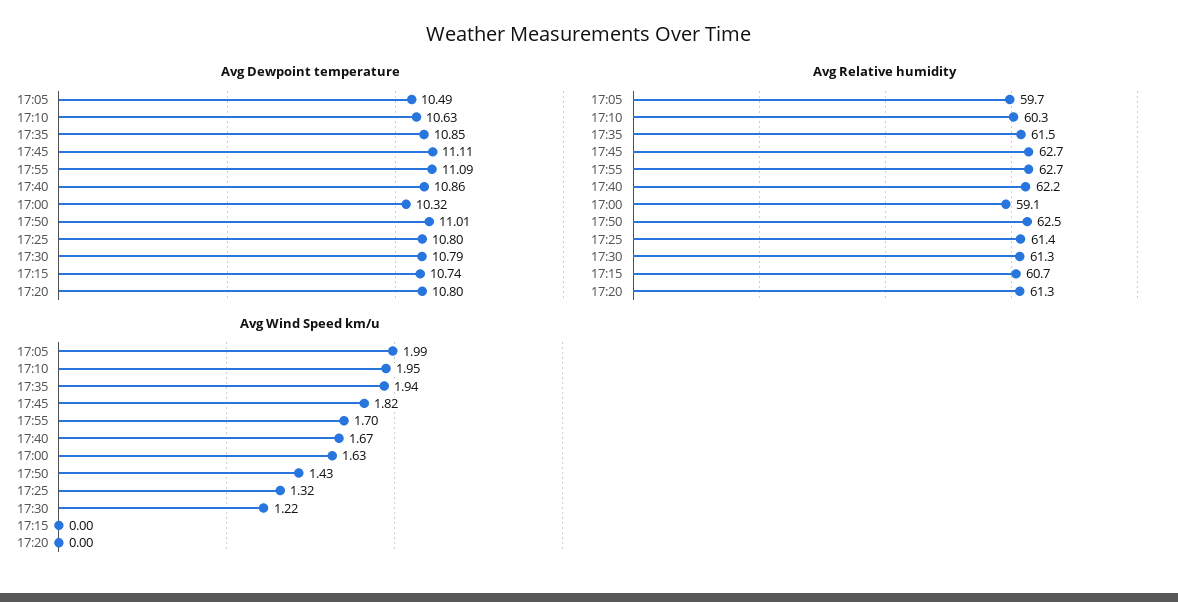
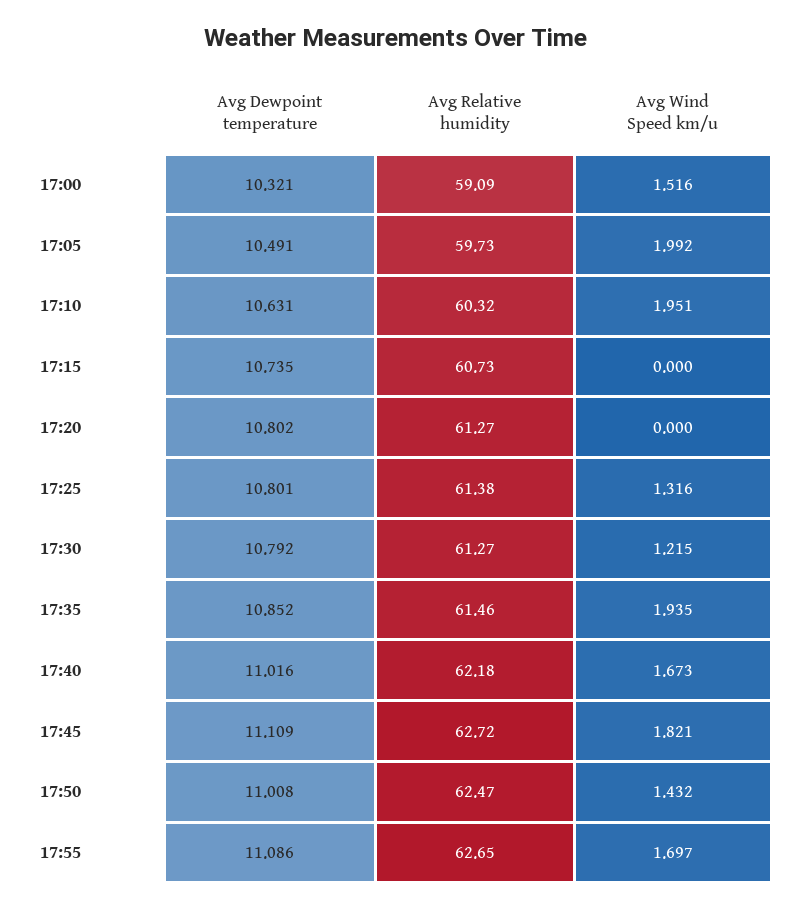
Avg Dewpoint temperature, 17:40: 10.86 -> 11.016
Avg Wind Speed km/u, 17:00: 1.63 -> 1.516

